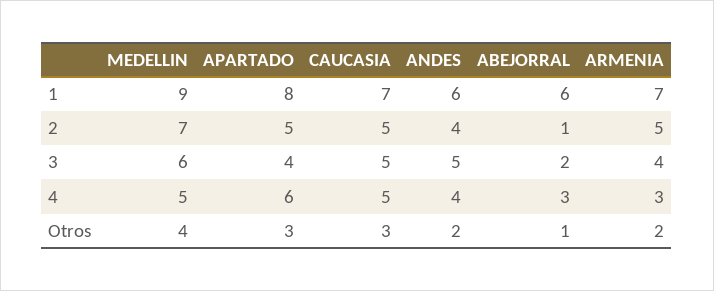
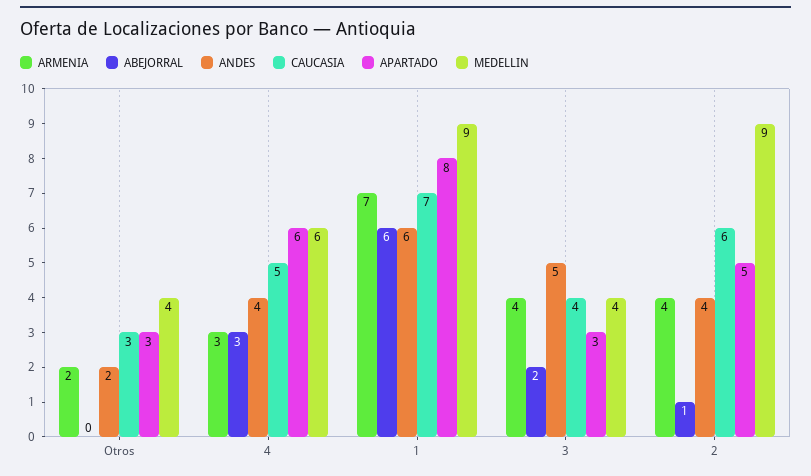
MEDELLIN, 2: 7 -> 9
CAUCASIA, 2: 5 -> 6
ARMENIA, 2: 5 -> 4
MEDELLIN, 3: 6 -> 4
APARTADO, 3: 4 -> 3
CAUCASIA, 3: 5 -> 4
MEDELLIN, 4: 5 -> 6
ABEJORRAL, Otros: 1 -> 0

